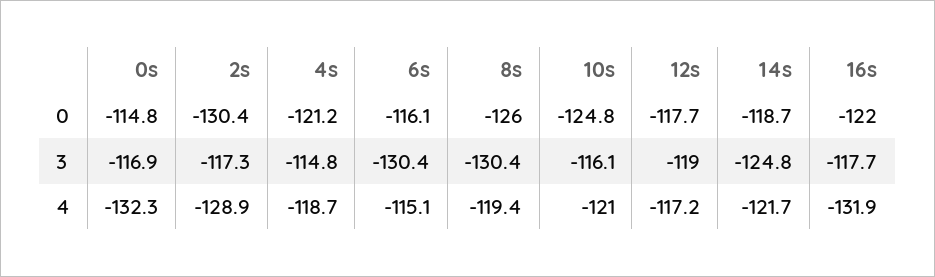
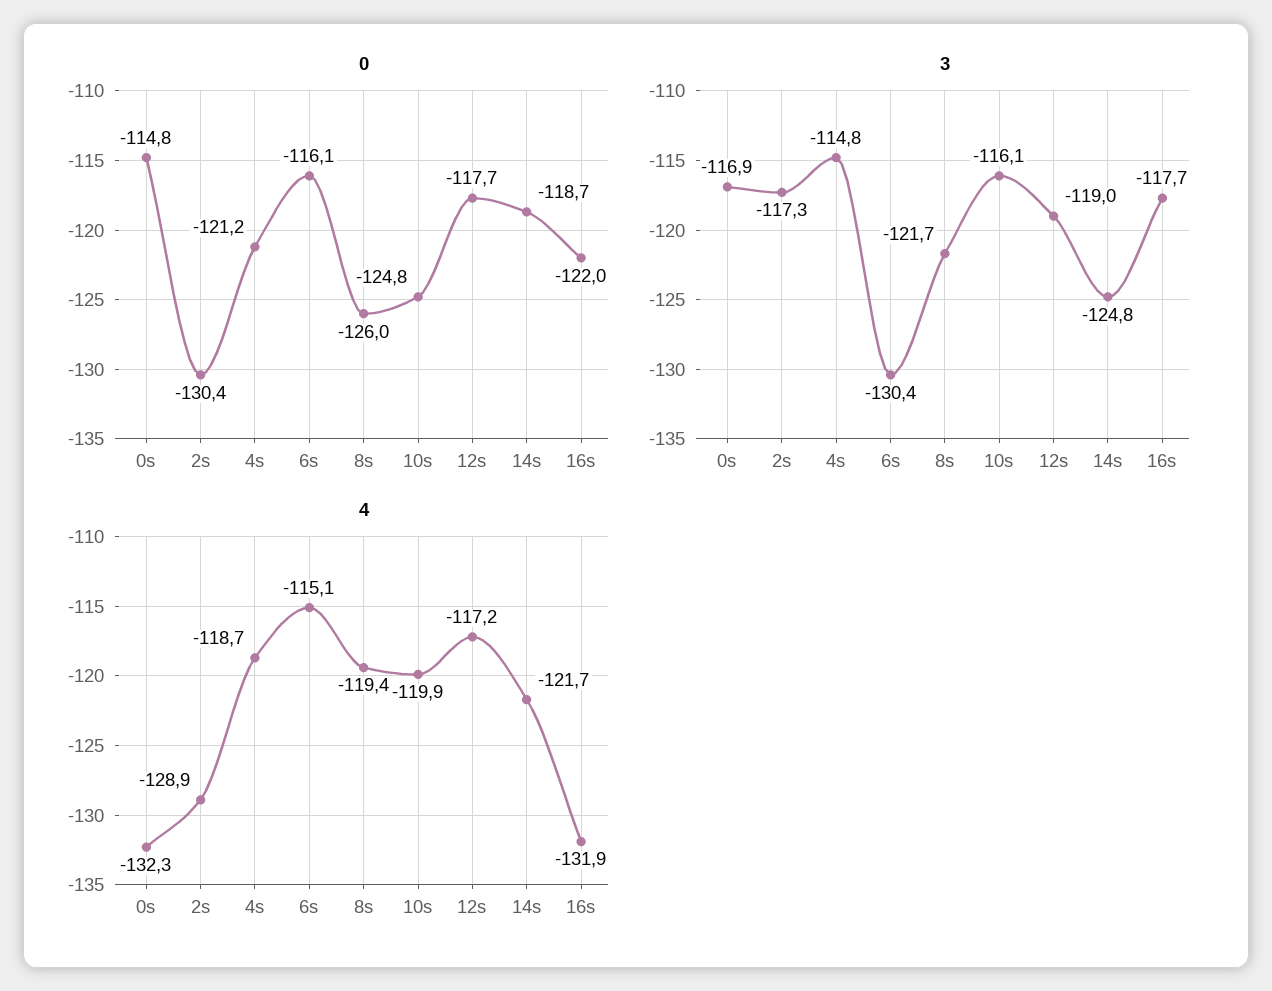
3, 8s: -130.4 -> -121.7
4, 10s: -121 -> -119.9

